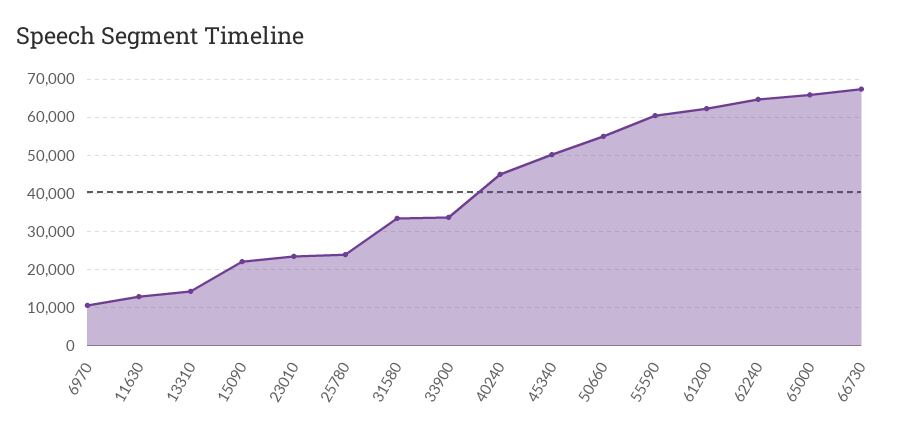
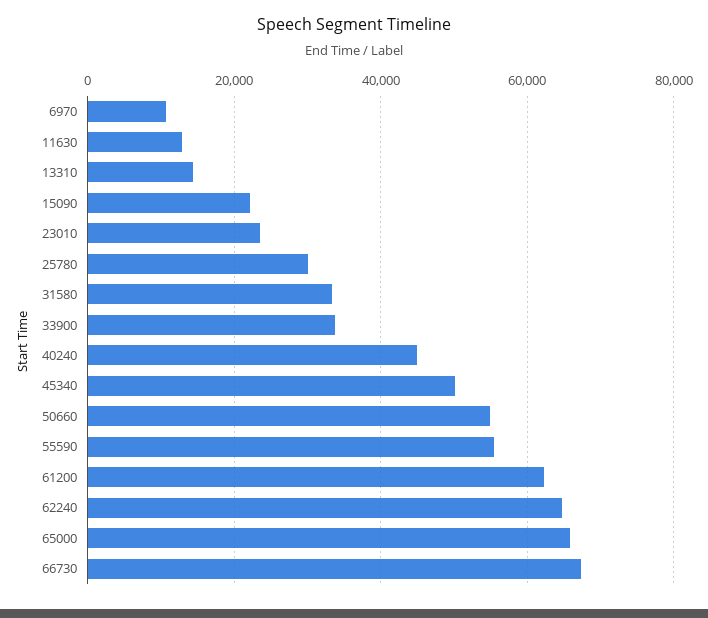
25780: 24000 -> 30000
55590: 60000 -> 56000

